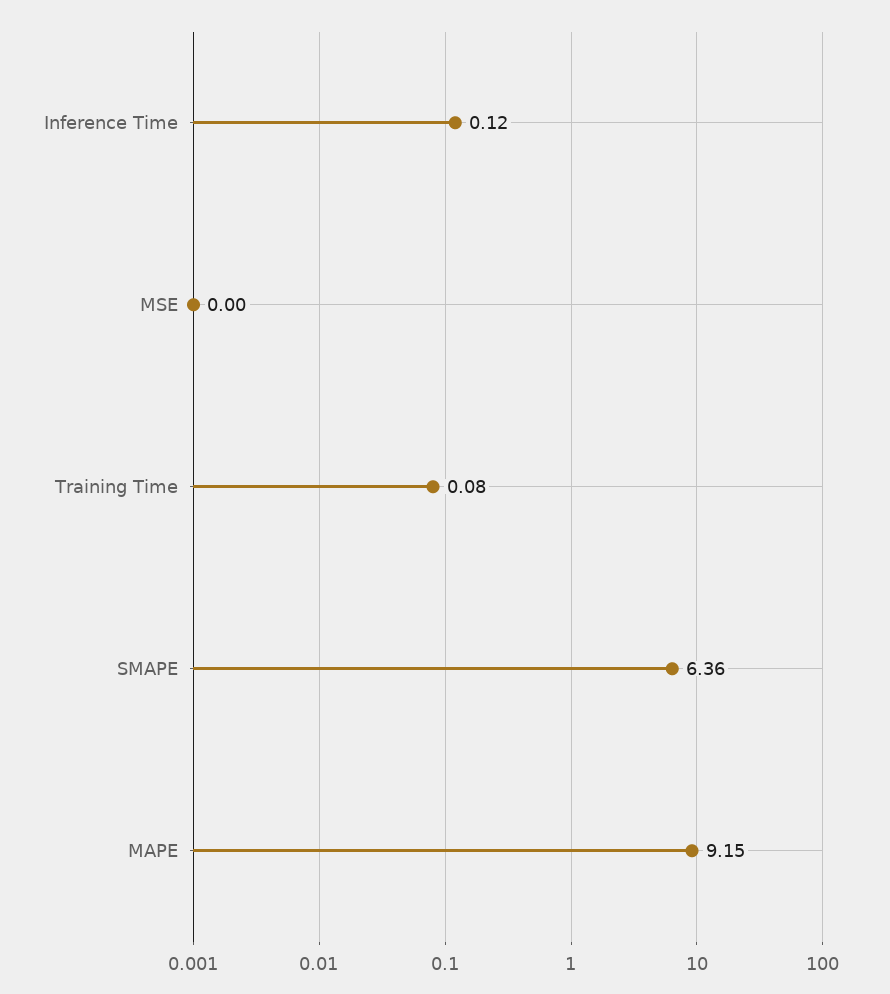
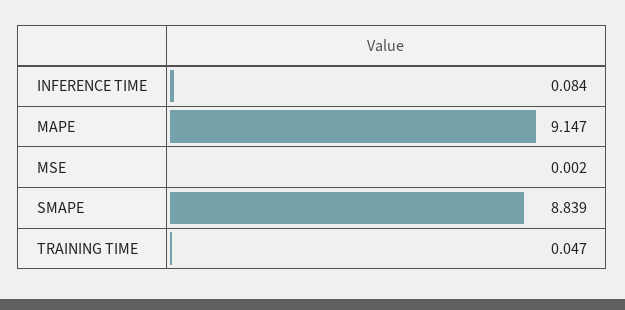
Inference Time: 0.12 -> 0.084
Training Time: 0.08 -> 0.047
SMAPE: 6.36 -> 8.839

